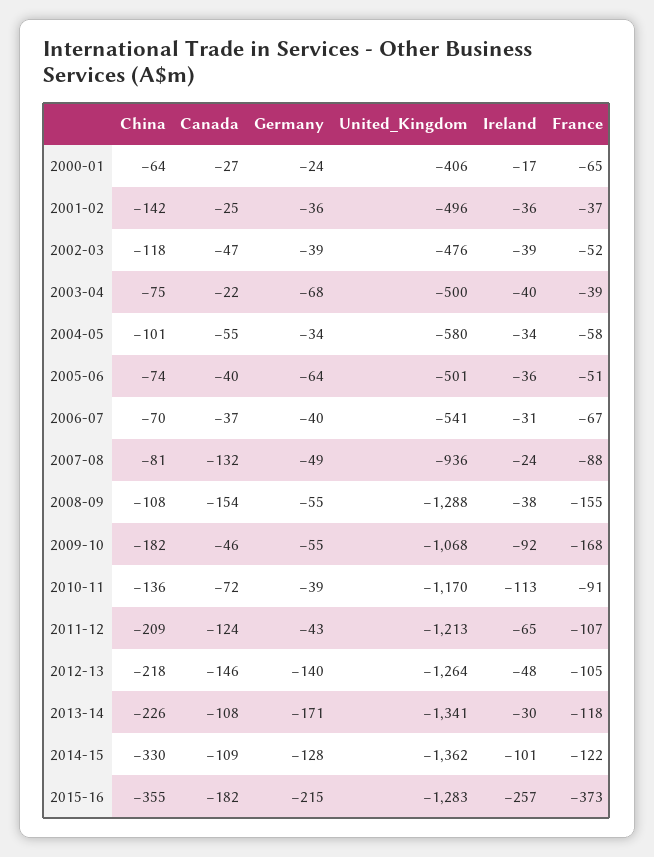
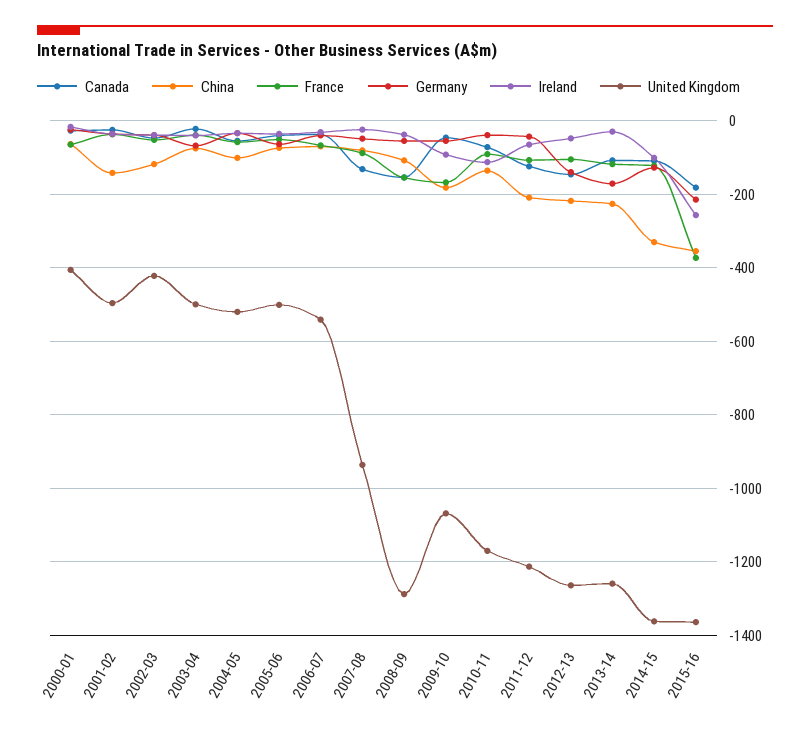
United_Kingdom, 2002-03: -476 -> -420
United_Kingdom, 2004-05: -580 -> -520
United_Kingdom, 2013-14: -1341 -> -1260
United_Kingdom, 2015-16: -1283 -> -1360

